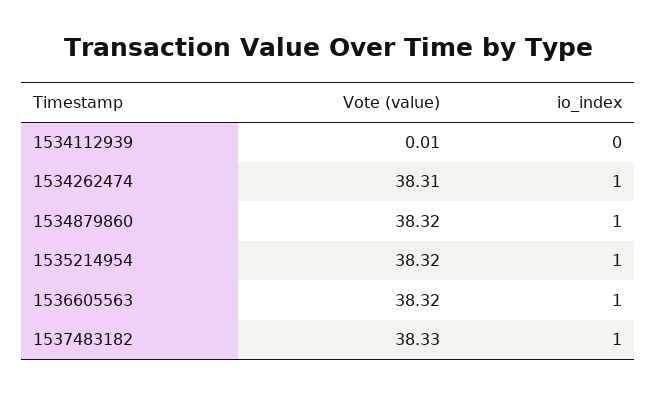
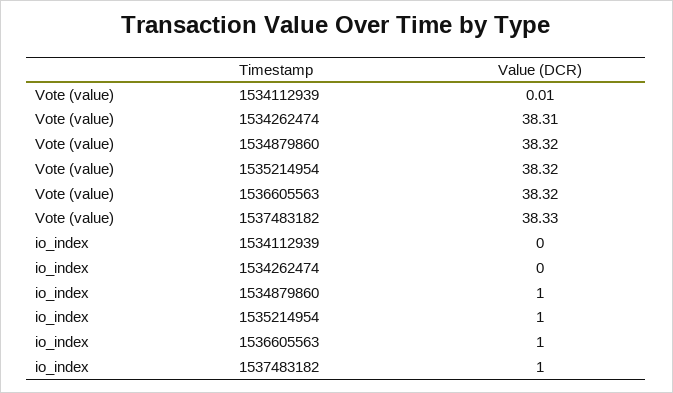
io_index, 1534262474: 1 -> 0

